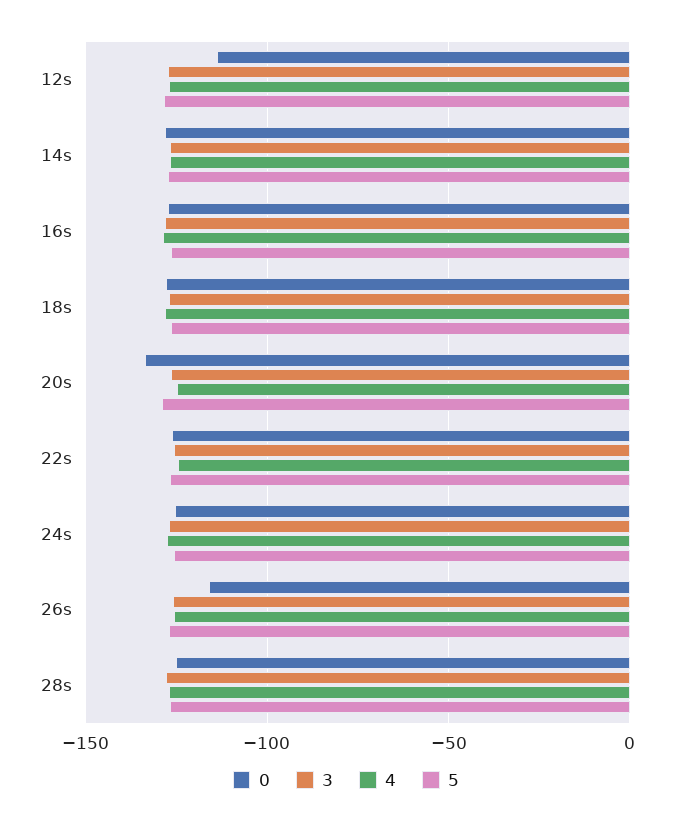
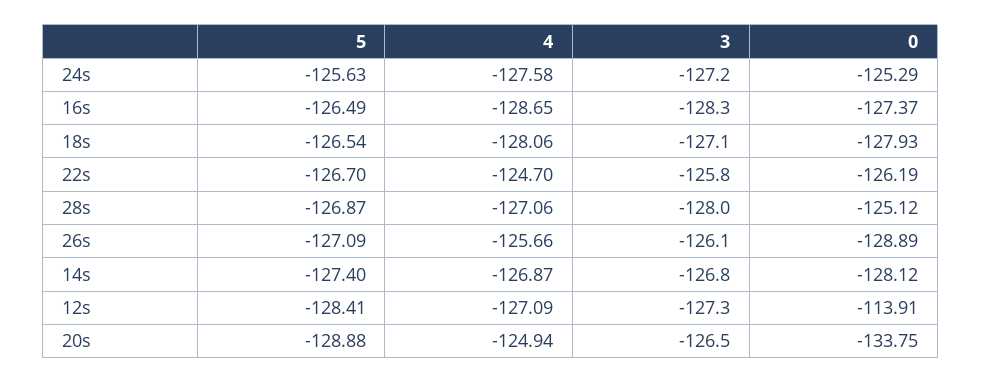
0, 26s: -115 -> -128.89

